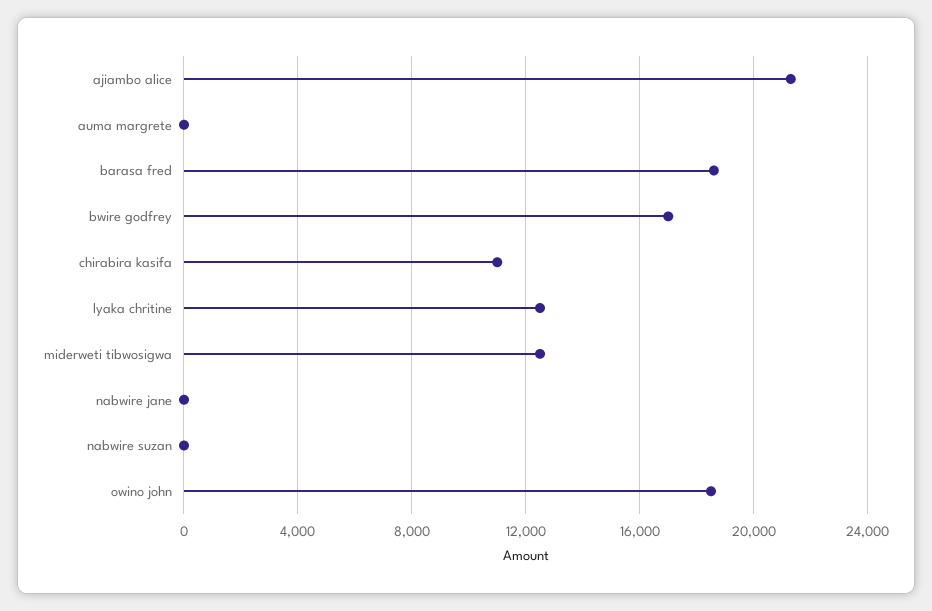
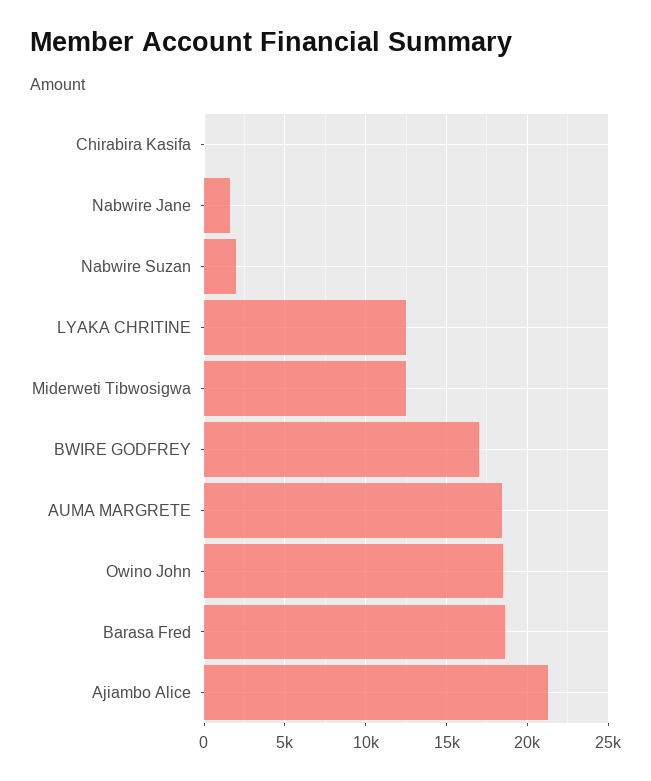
auma margrete: 0 -> 18500
chirabira kasifa: 11000 -> 0
nabwire jane: 0 -> 1500
nabwire suzan: 0 -> 2000

